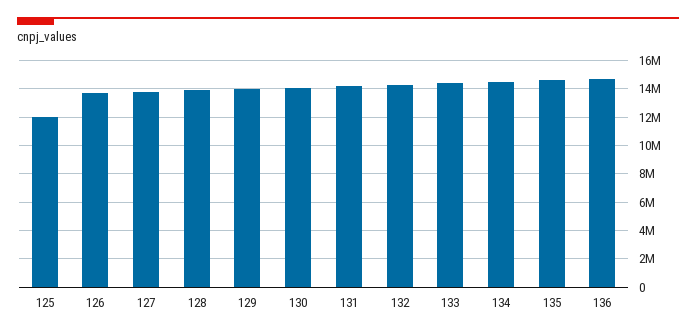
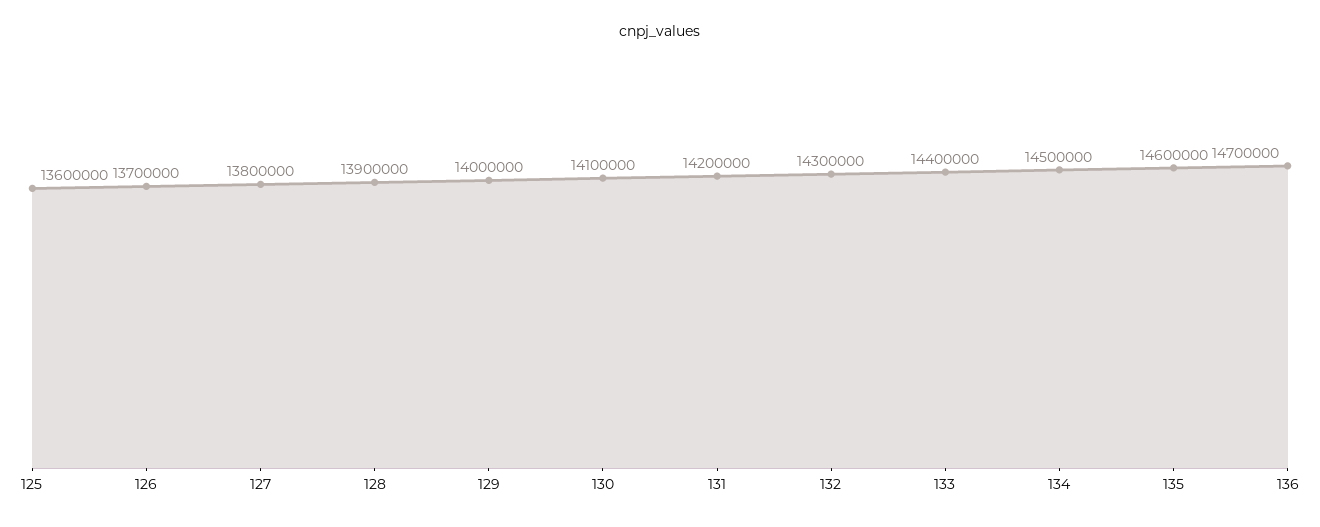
125: 12000000 -> 13600000

